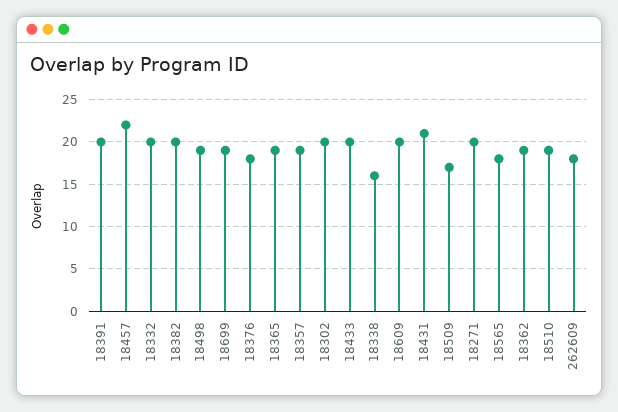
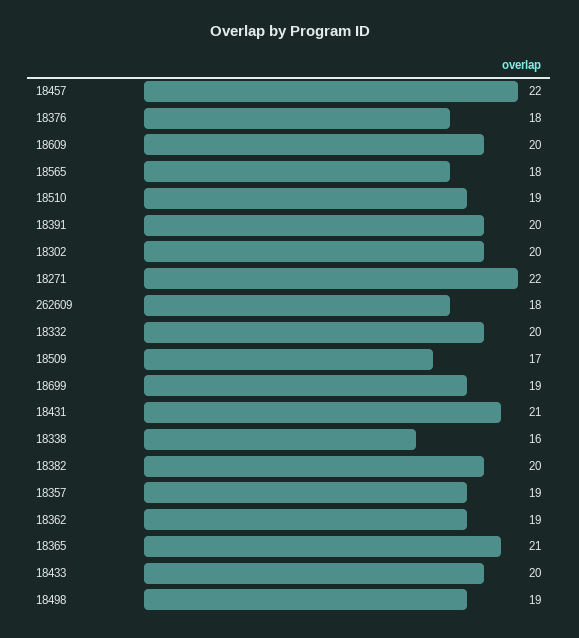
18365: 19 -> 21
18271: 20 -> 22

